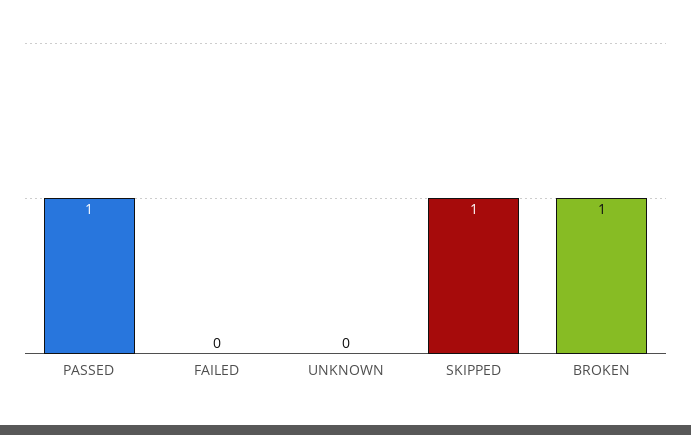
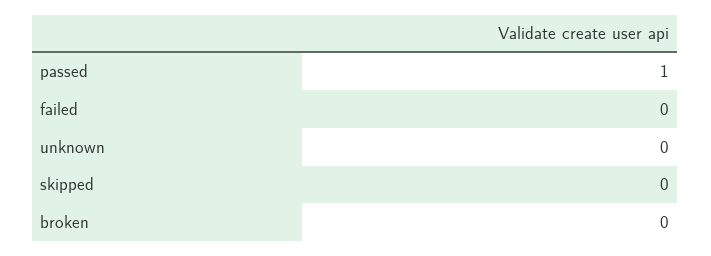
SKIPPED: 1 -> 0
BROKEN: 1 -> 0

